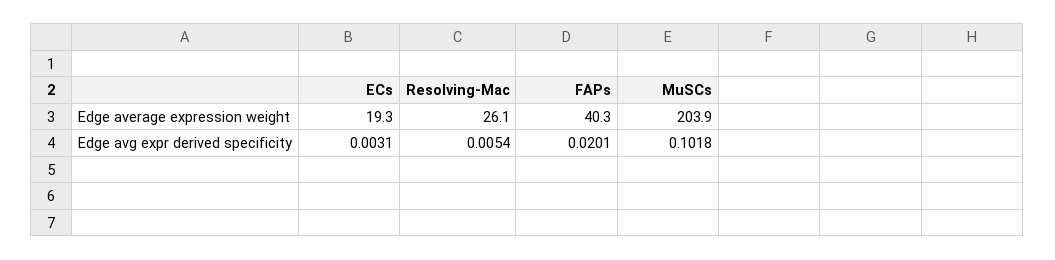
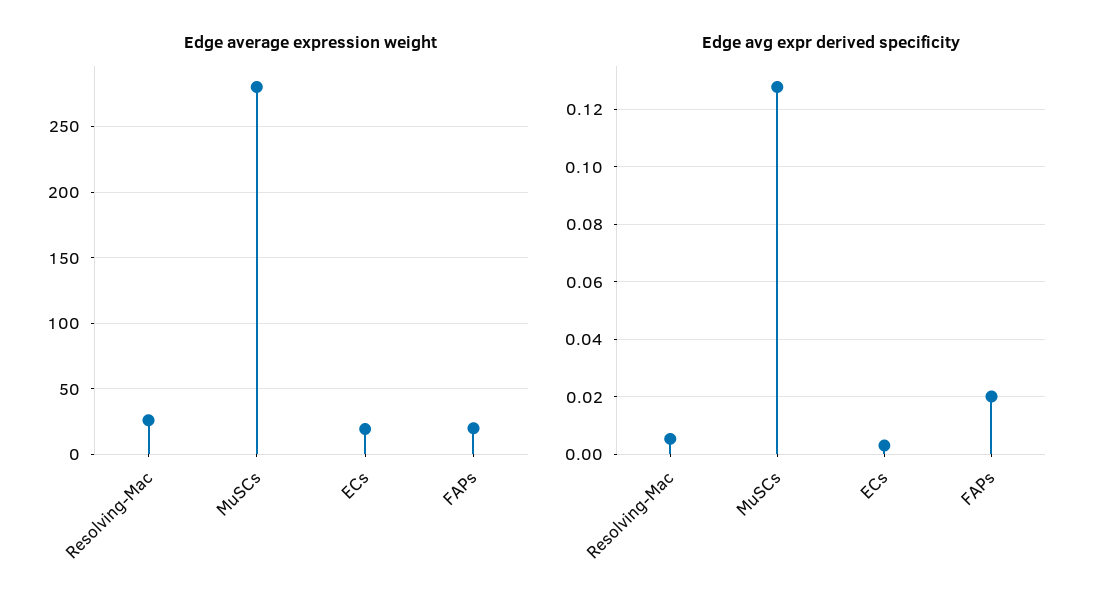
Edge average expression weight, FAPs: 40.3 -> 20
Edge average expression weight, MuSCs: 203.9 -> 280
Edge avg expr derived specificity, MuSCs: 0.1018 -> 0.1275

